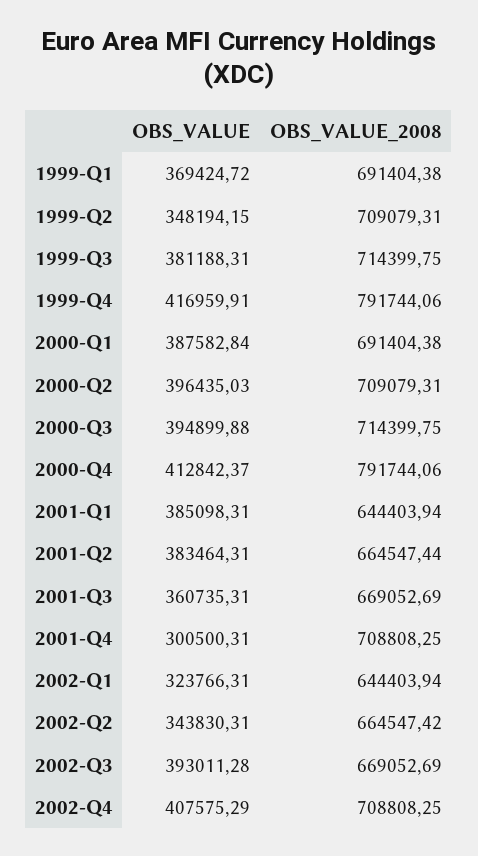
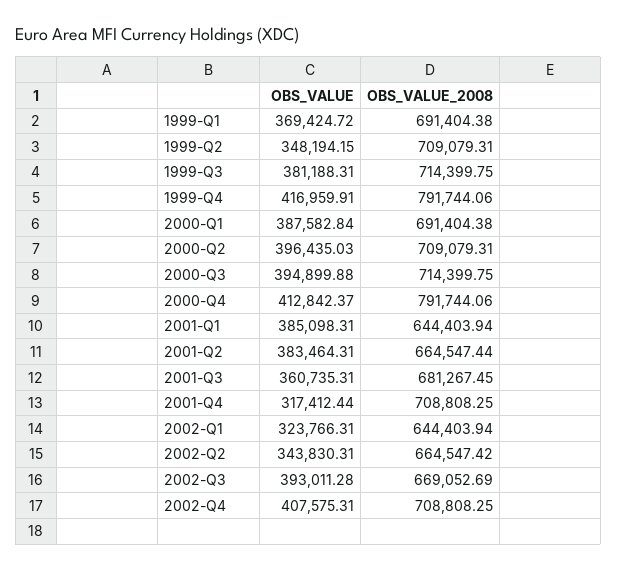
OBS_VALUE_2008, 2001-Q3: 669052.69 -> 681267.45
OBS_VALUE, 2001-Q4: 300500.31 -> 317412.44
OBS_VALUE, 2002-Q4: 407575.29 -> 407575.31

